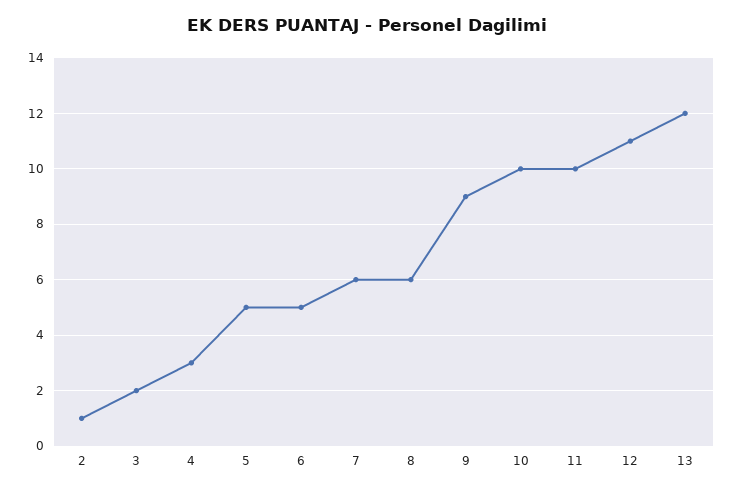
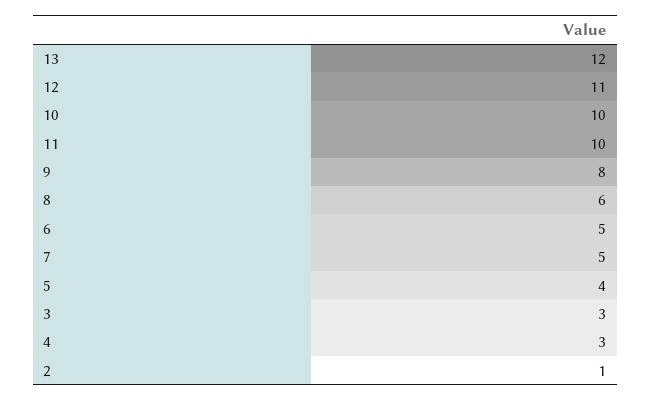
3: 2 -> 3
5: 5 -> 4
7: 6 -> 5
9: 9 -> 8

